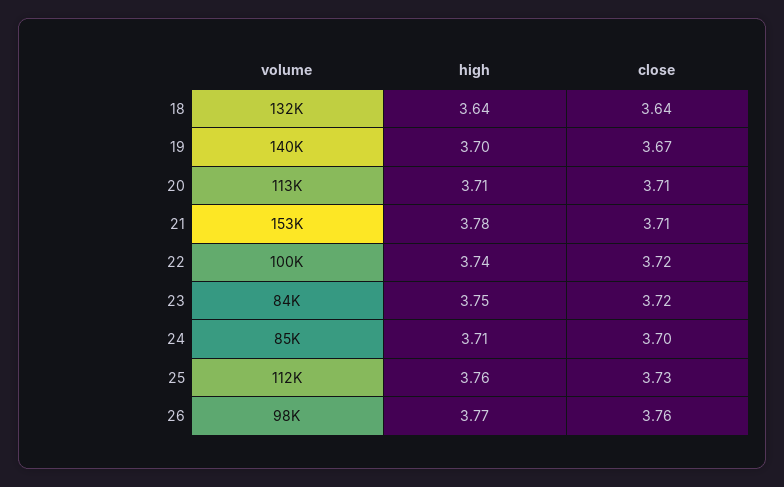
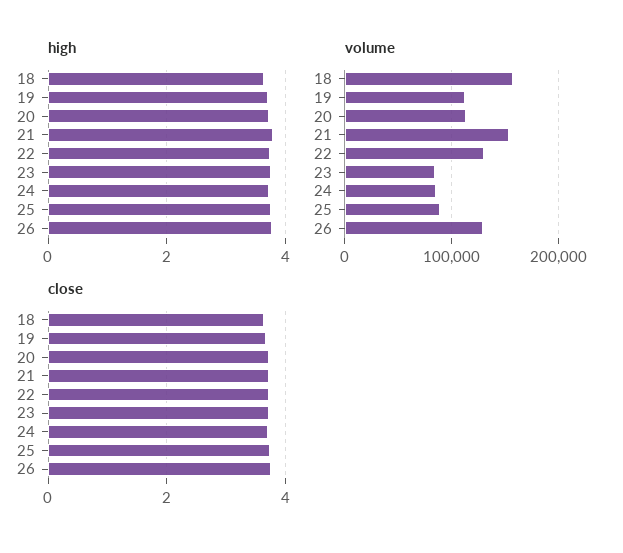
volume, 18: 132000 -> 160000
volume, 19: 140000 -> 110000
volume, 22: 100000 -> 130000
volume, 25: 112000 -> 90000
volume, 26: 98000 -> 130000

